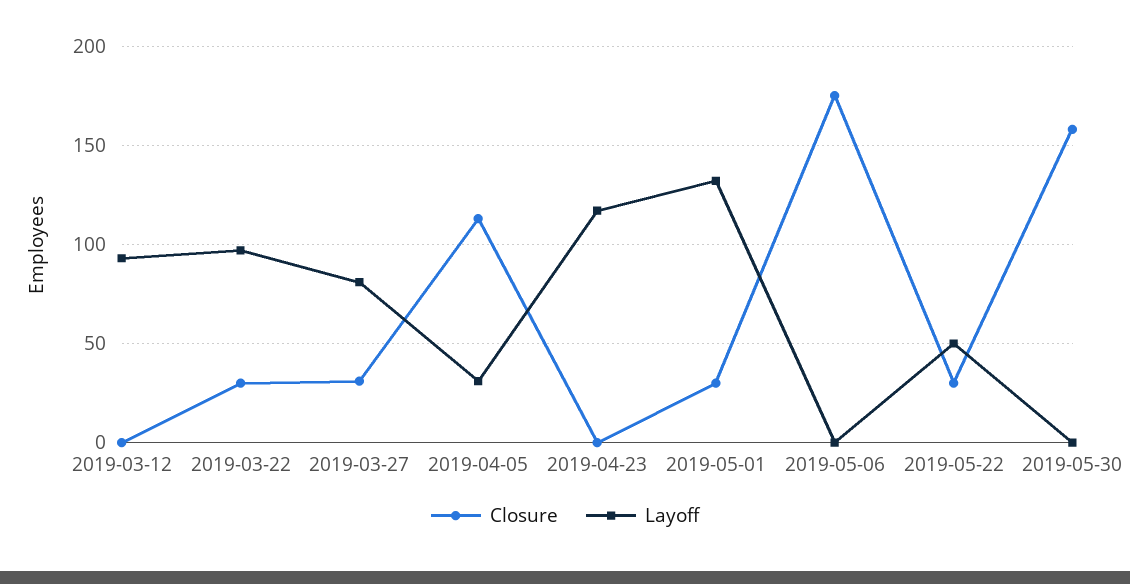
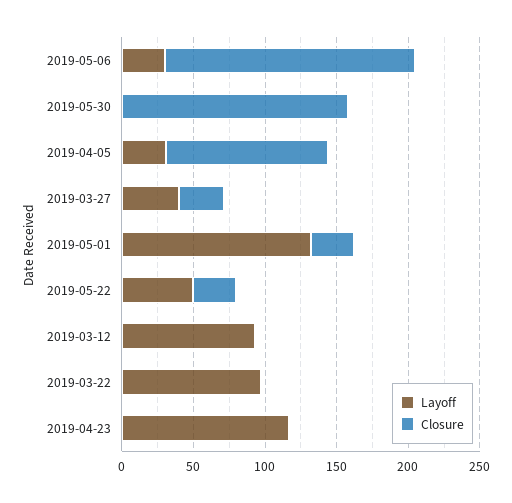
Closure, 2019-03-22: 30 -> 0
Layoff, 2019-03-27: 80 -> 40
Layoff, 2019-05-06: 0 -> 30

